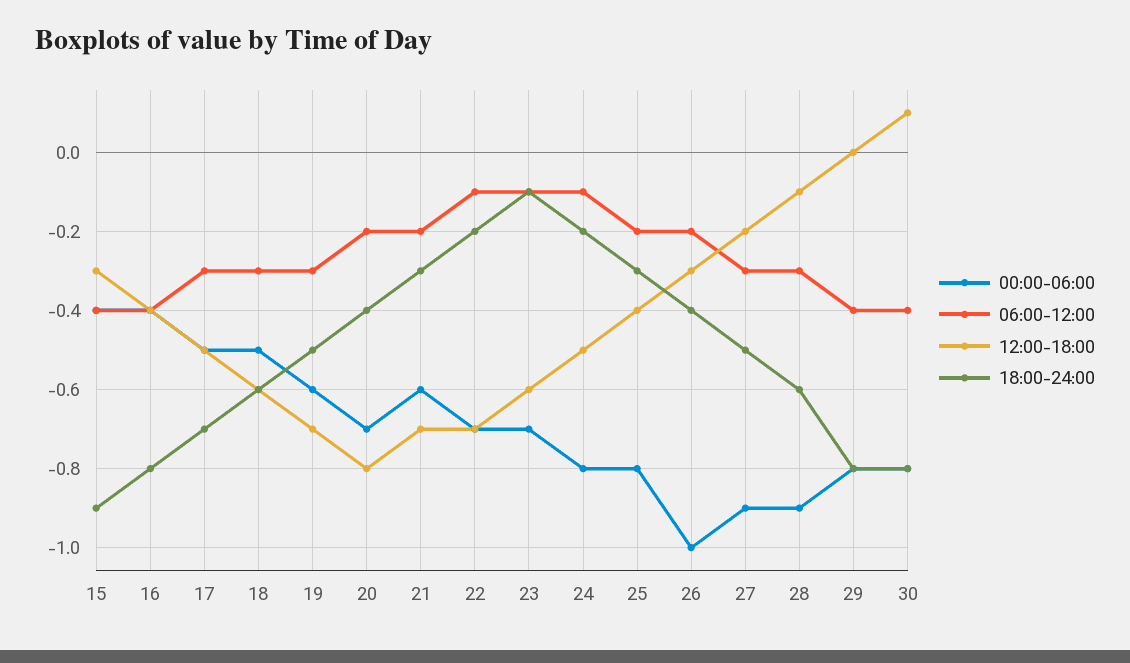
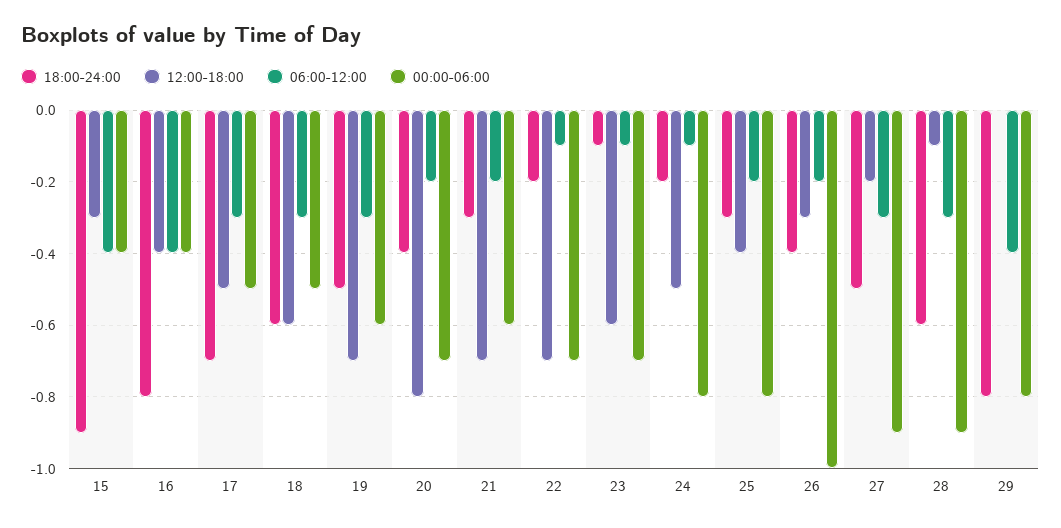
00:00-06:00, 30: -0.8 -> none
06:00-12:00, 30: -0.4 -> none
12:00-18:00, 30: 0.1 -> none
18:00-24:00, 30: -0.8 -> none

